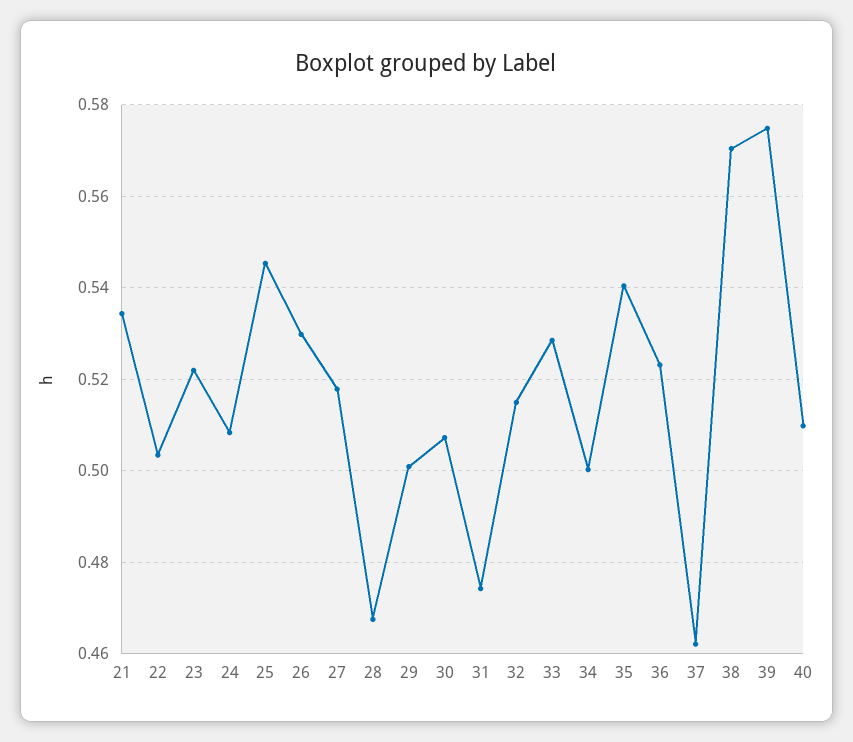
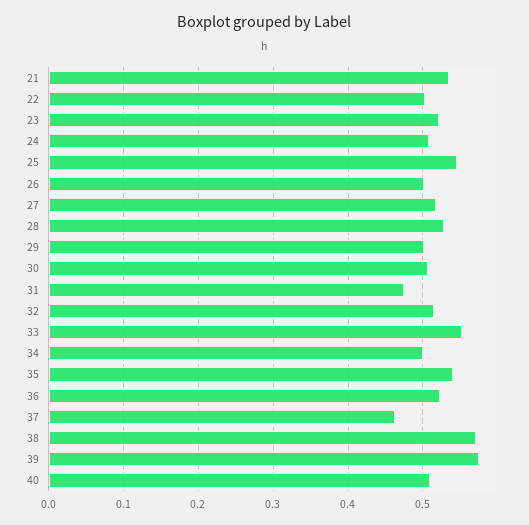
26: 0.53 -> 0.5
28: 0.468 -> 0.53
33: 0.528 -> 0.55

